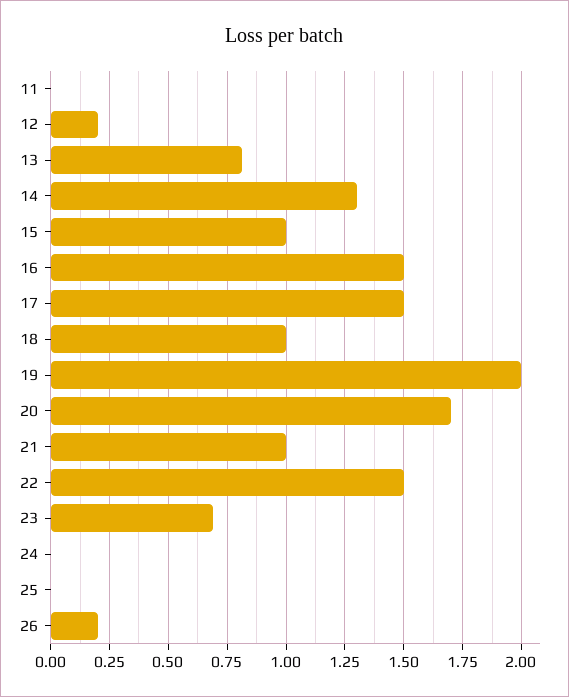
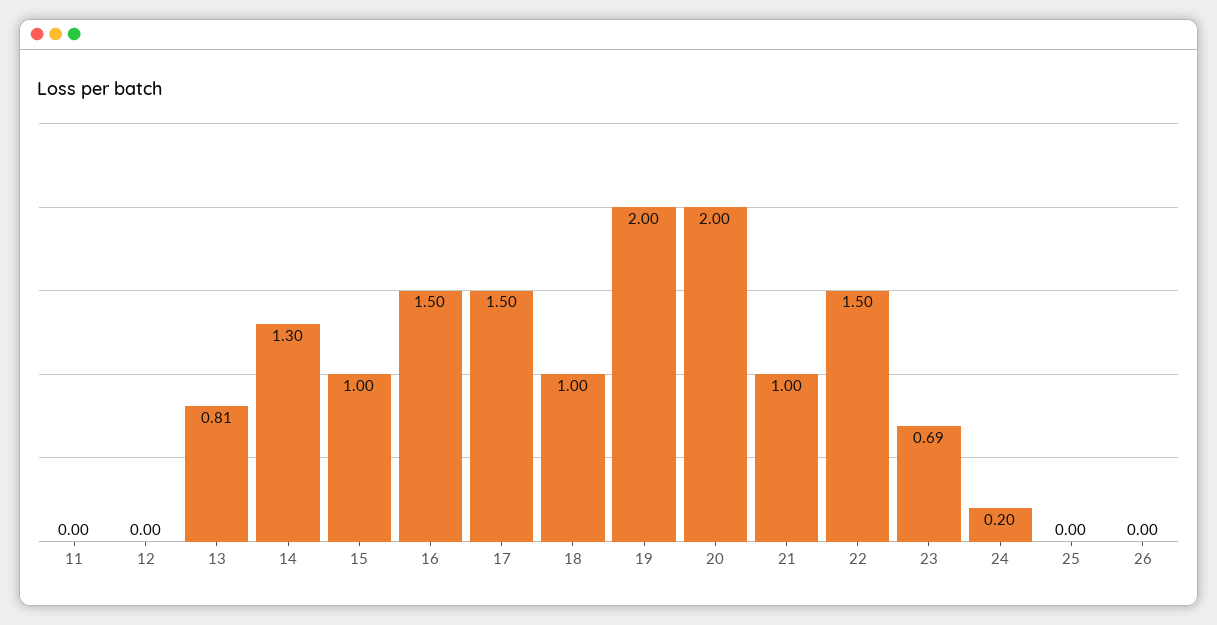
12: 0.2 -> 0
20: 1.7 -> 2
24: 0 -> 0.2
26: 0.2 -> 0

